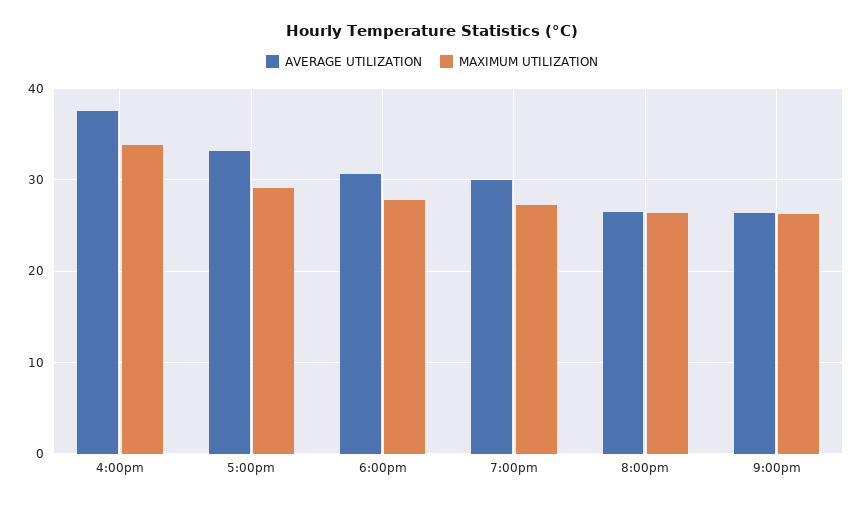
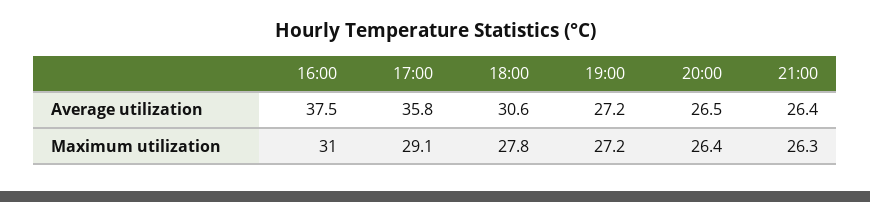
MAXIMUM UTILIZATION, 4:00pm: 34 -> 31
AVERAGE UTILIZATION, 5:00pm: 33 -> 35.8
AVERAGE UTILIZATION, 7:00pm: 30 -> 27.2

